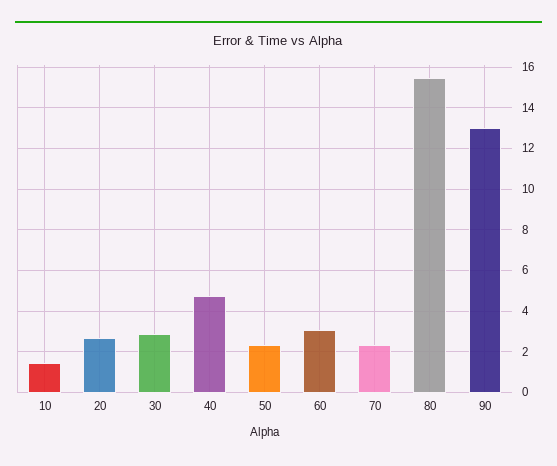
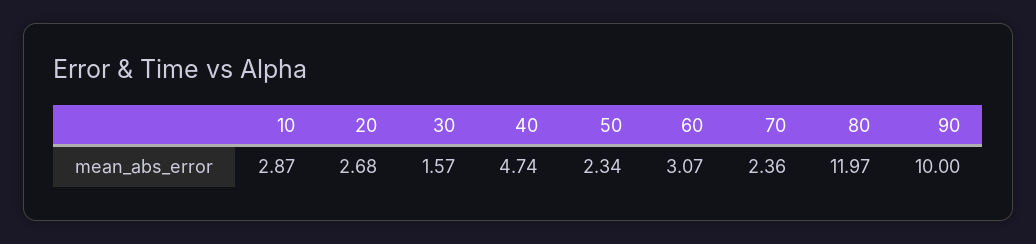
10: 1.5 -> 2.87
30: 3 -> 1.57
80: 15.5 -> 11.97
90: 13 -> 10

